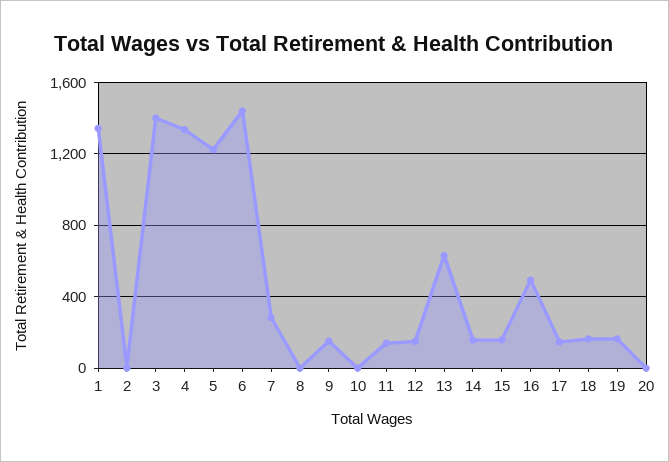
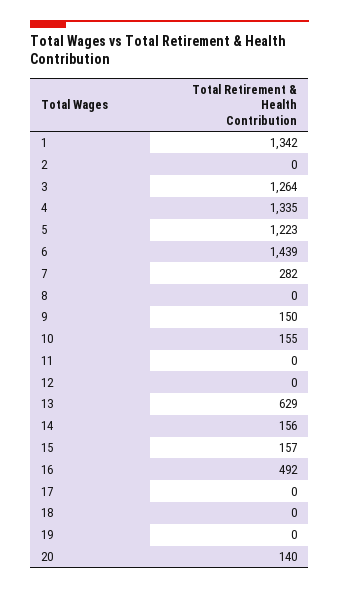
3: 1400 -> 1264
10: 0 -> 155
11: 150 -> 0
12: 150 -> 0
17: 150 -> 0
18: 150 -> 0
19: 150 -> 0
20: 0 -> 140

